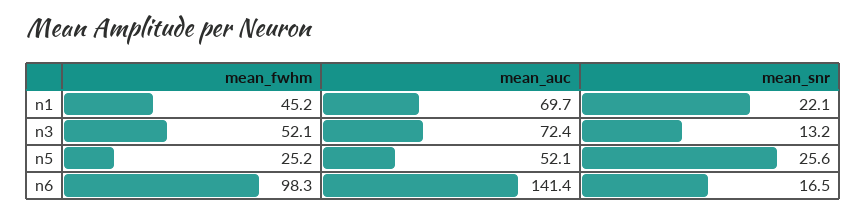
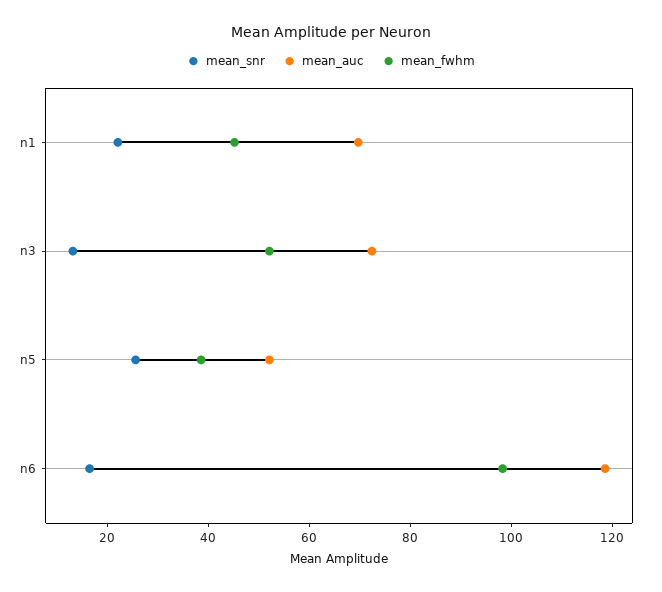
mean_fwhm, n5: 25.2 -> 40
mean_auc, n6: 141.4 -> 120

